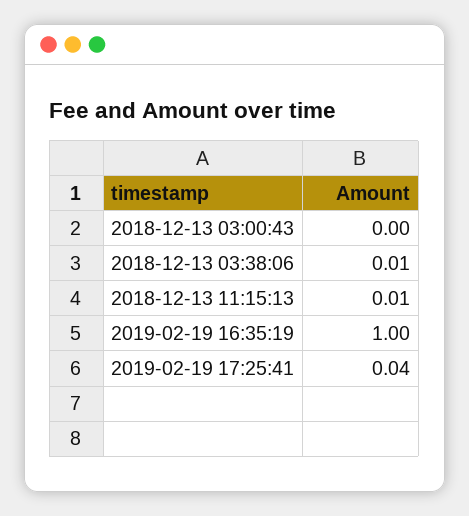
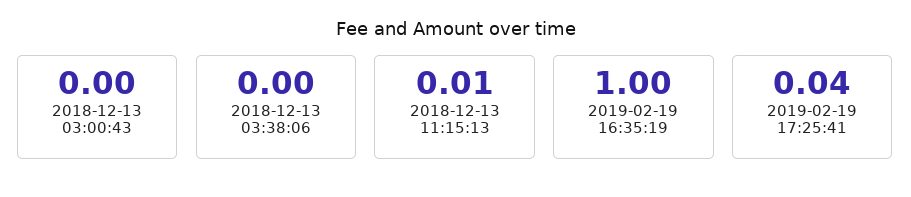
2018-12-13 03:38:06: 0.01 -> 0

